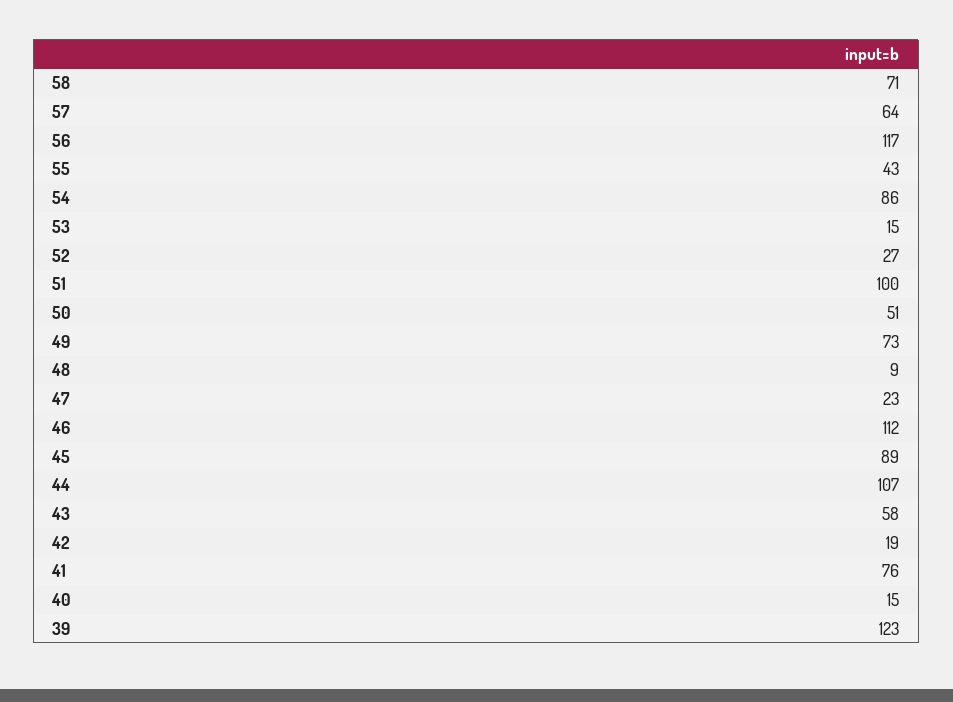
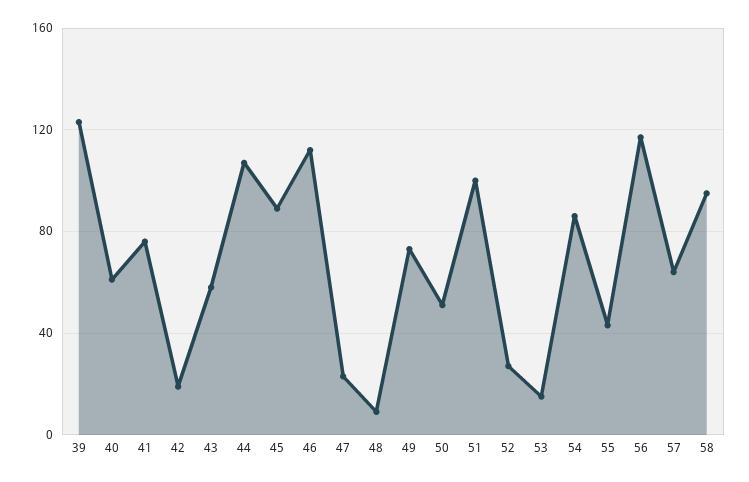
58: 71 -> 95
40: 15 -> 60

